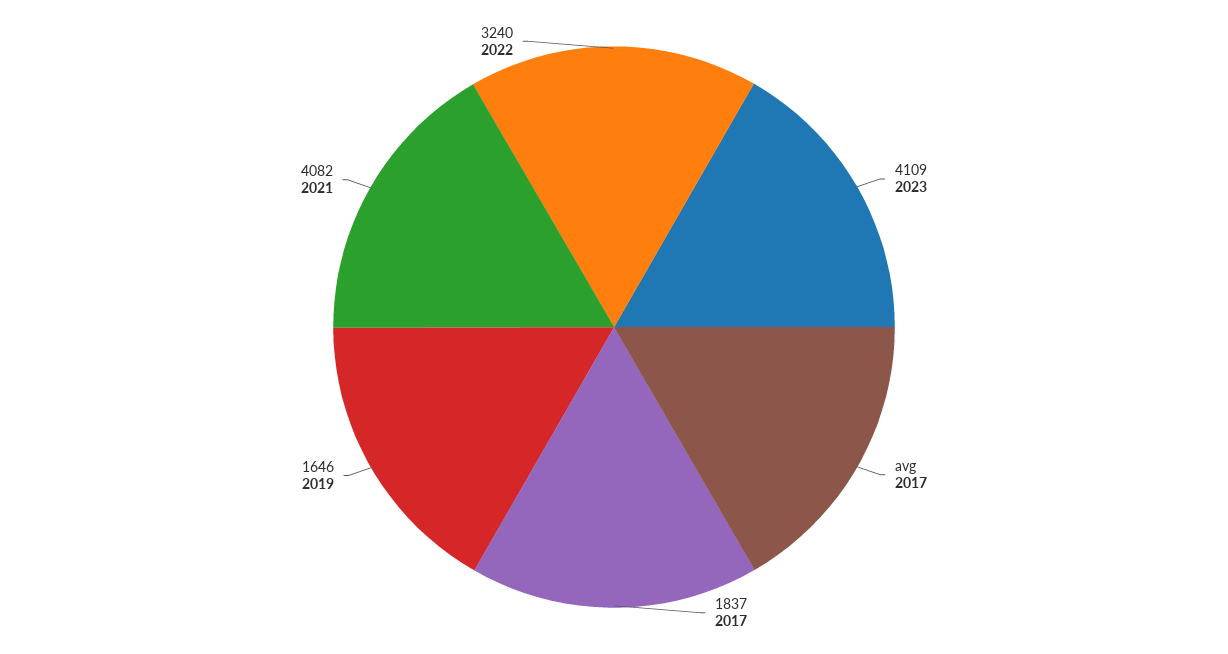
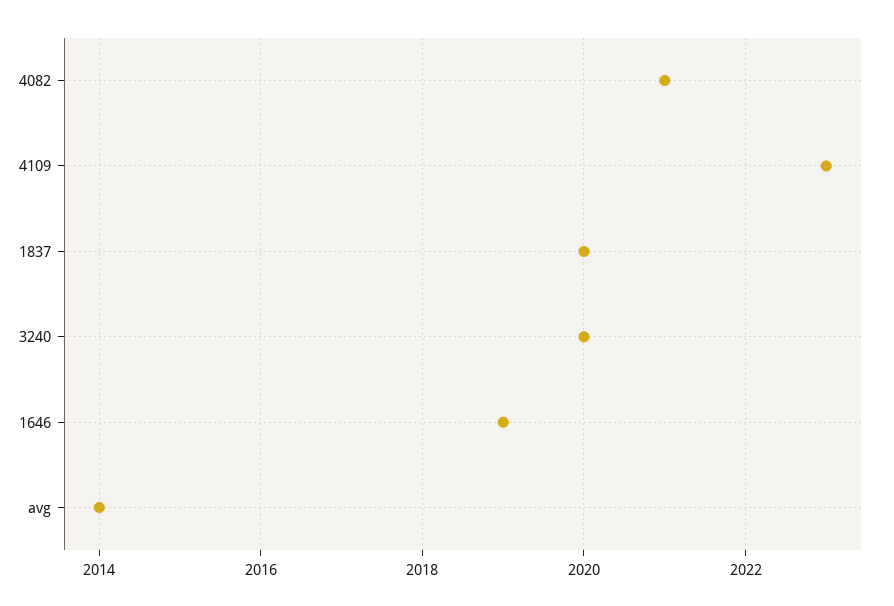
avg: 2017 -> 2014
1837: 2017 -> 2020
3240: 2022 -> 2020

